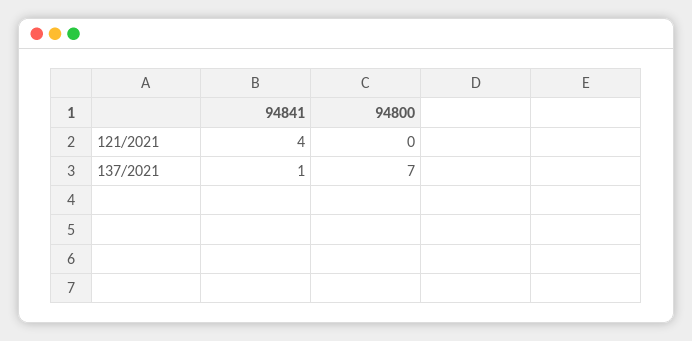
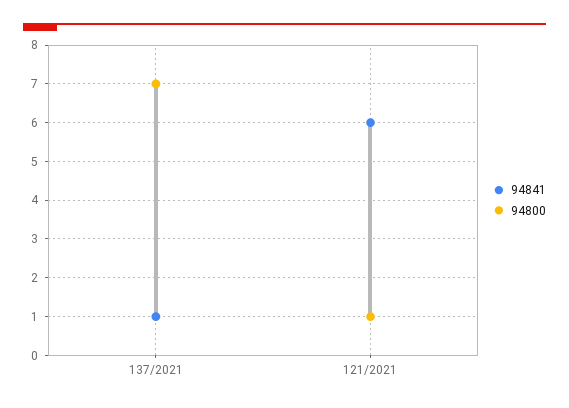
94841, 121/2021: 4 -> 6
94800, 121/2021: 0 -> 1

